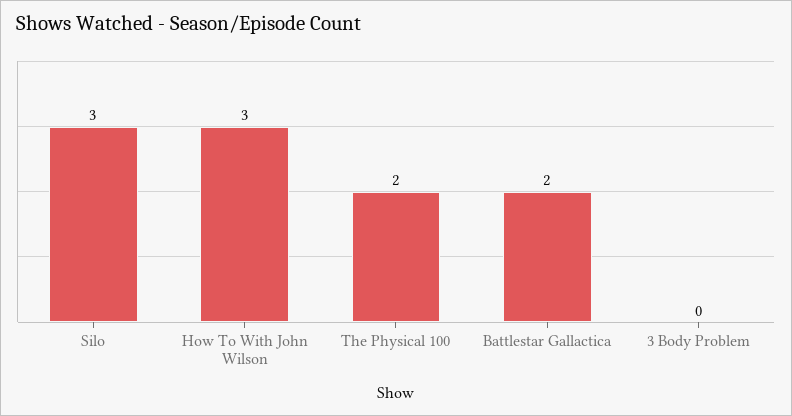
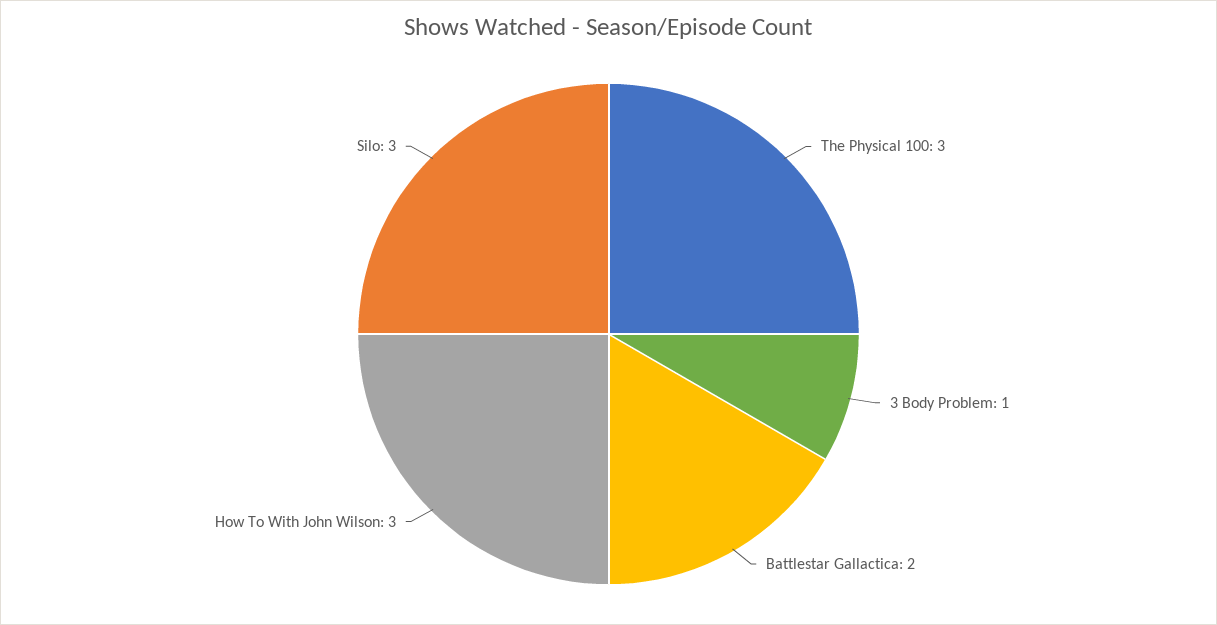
The Physical 100: 2 -> 3
3 Body Problem: 0 -> 1

